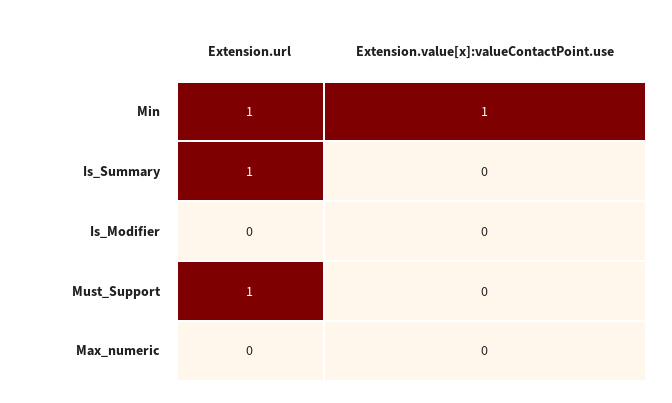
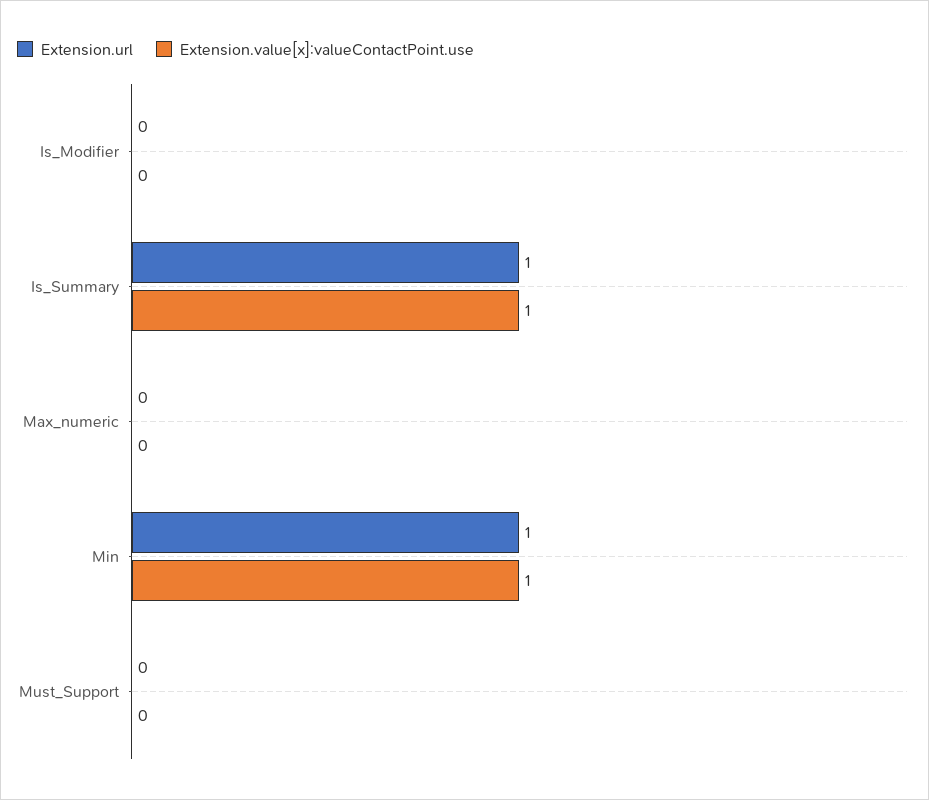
Extension.value[x]:valueContactPoint.use, Is_Summary: 0 -> 1
Extension.url, Must_Support: 1 -> 0

